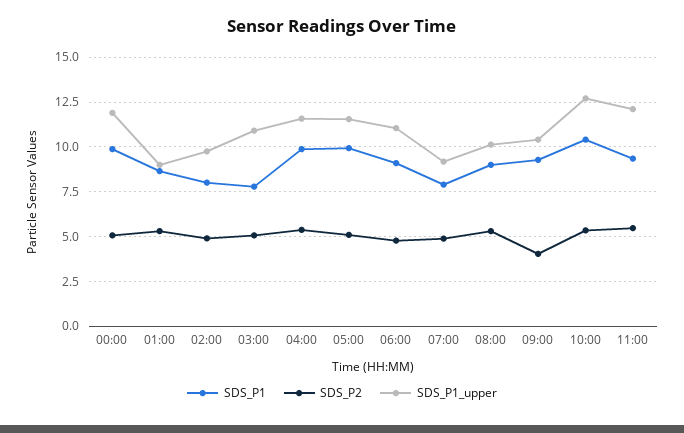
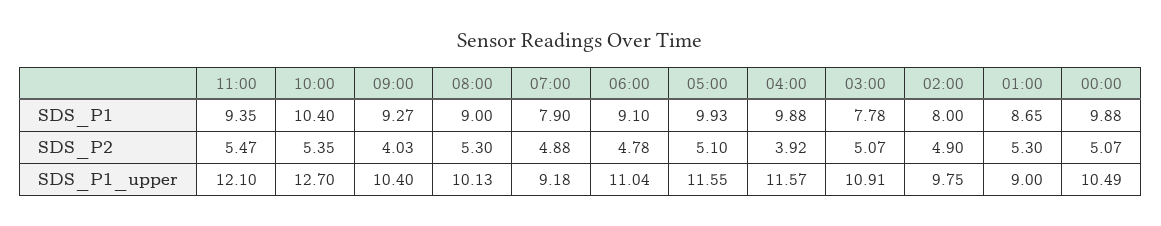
SDS_P1_upper, 00:00: 12 -> 10.49
SDS_P2, 04:00: 5.5 -> 3.92

